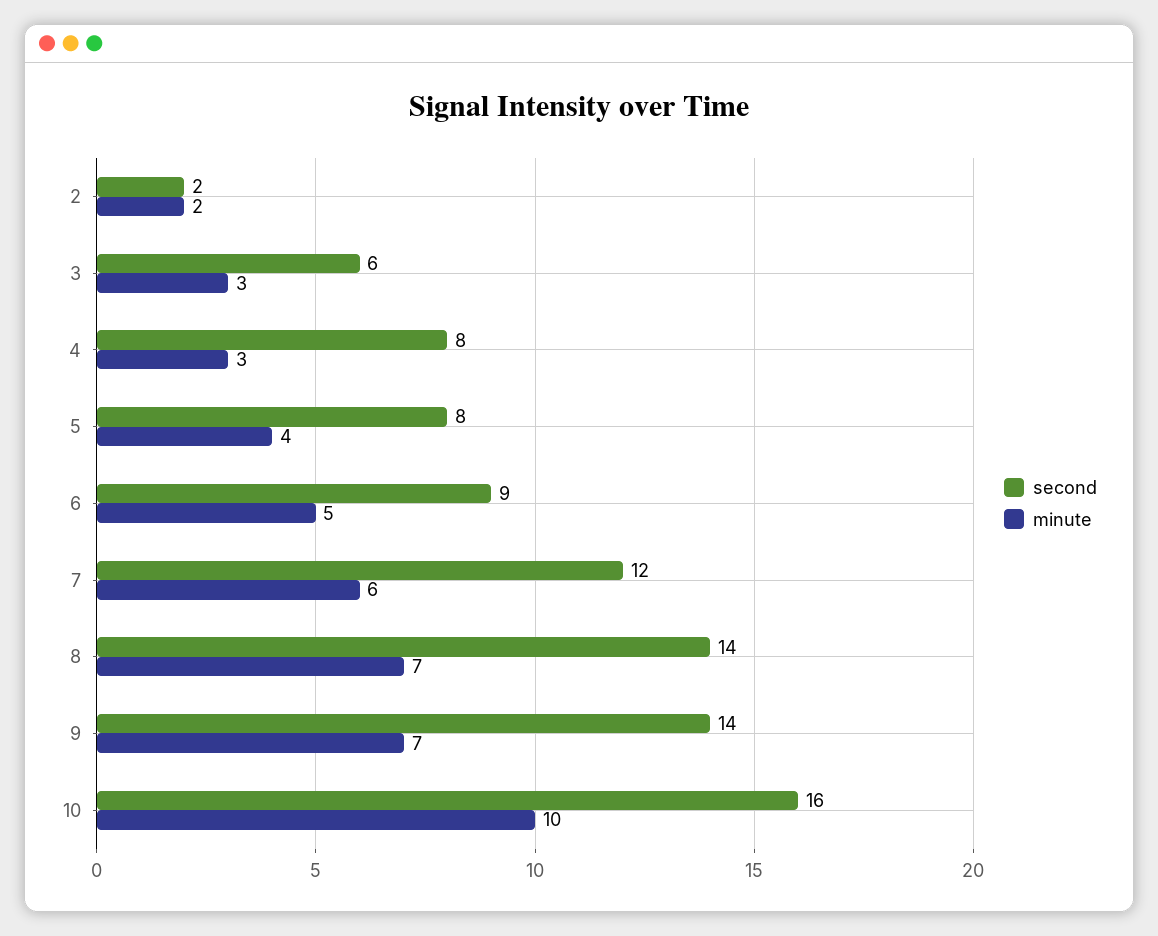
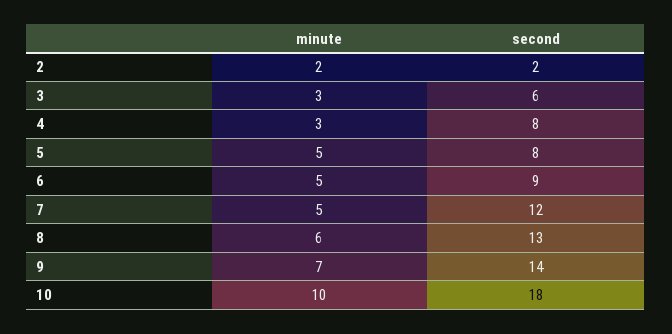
minute, 5: 4 -> 5
minute, 7: 6 -> 5
second, 8: 14 -> 13
minute, 8: 7 -> 6
second, 10: 16 -> 18

